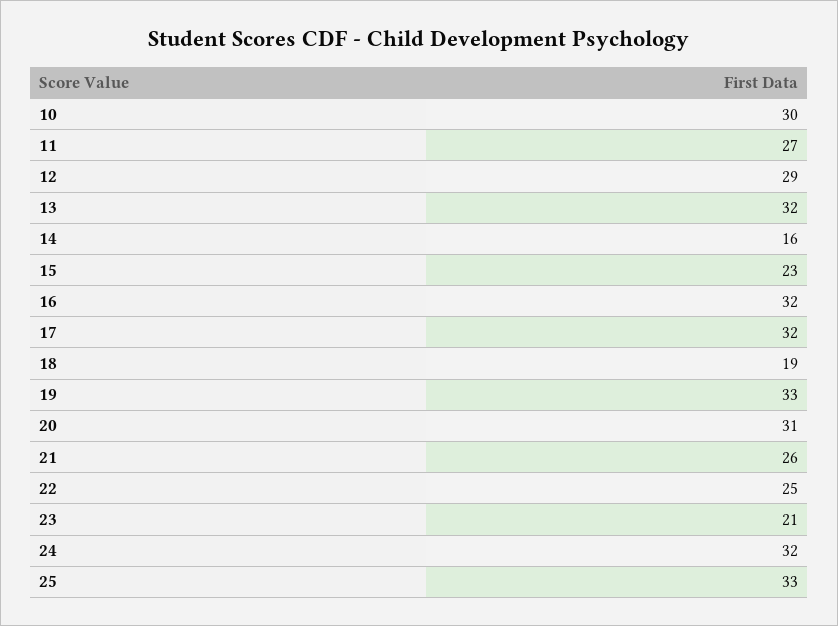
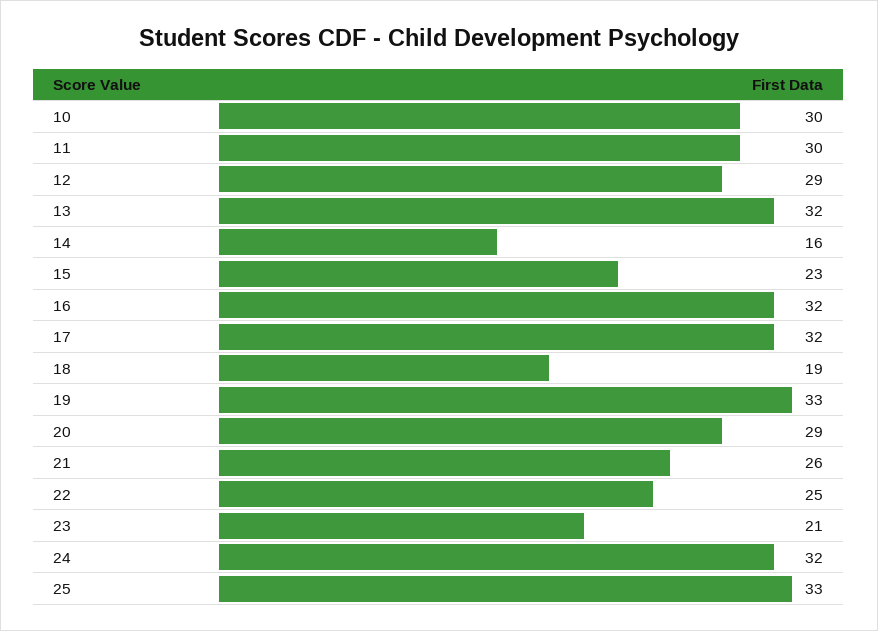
11: 27 -> 30
20: 31 -> 29

